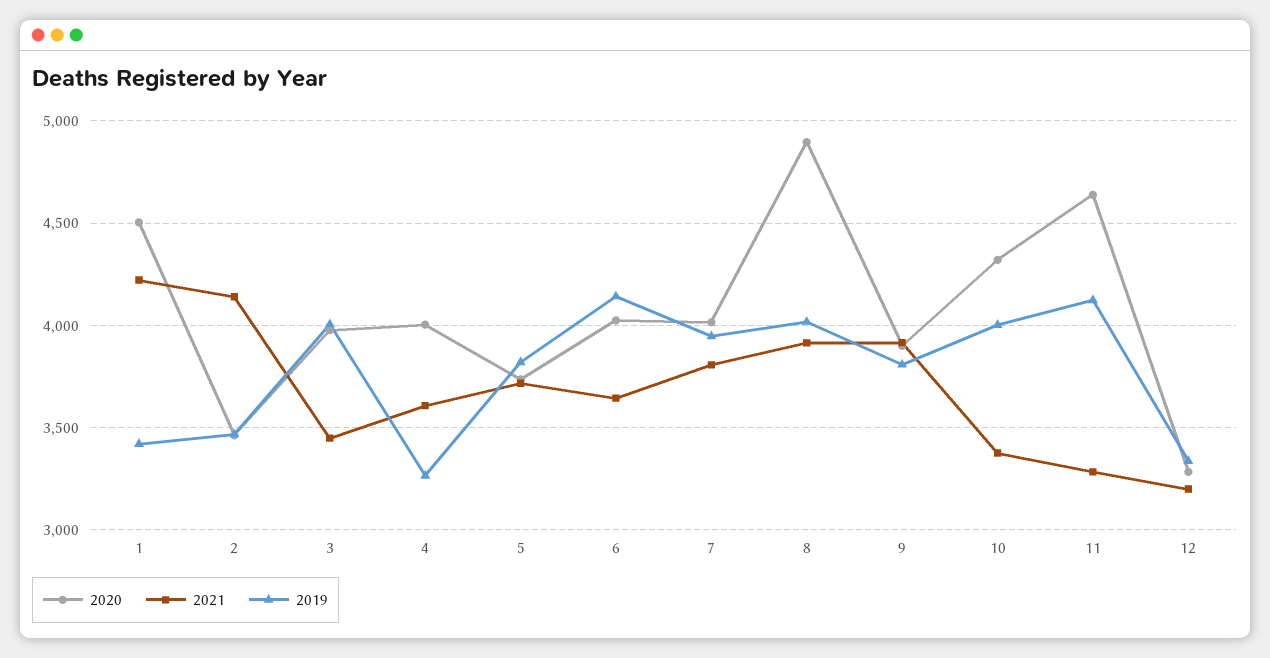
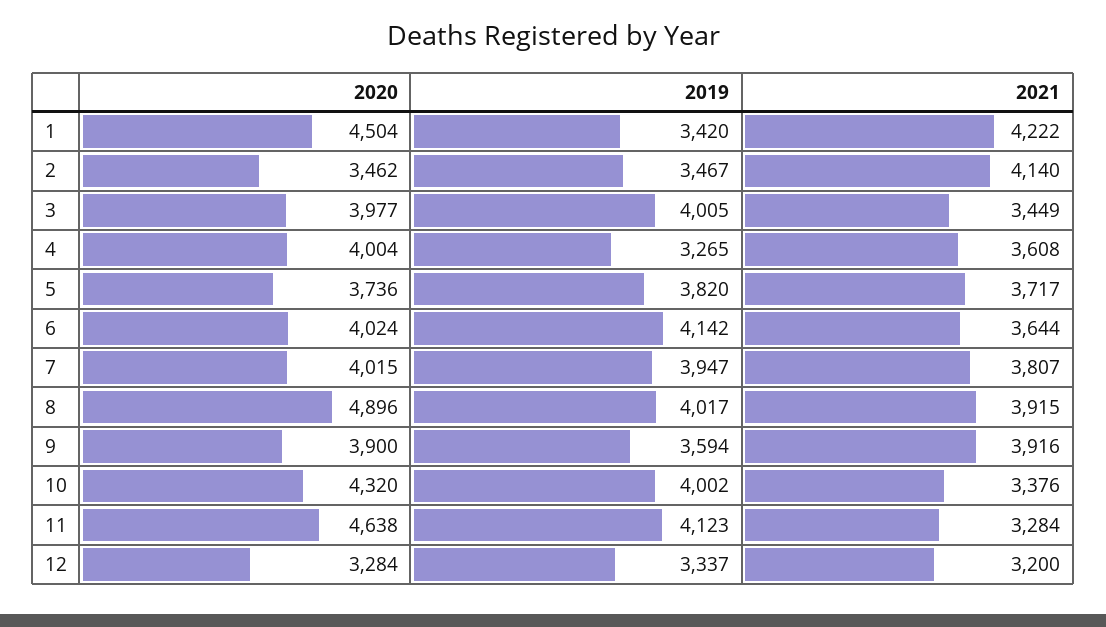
2019, 9: 3800 -> 3594

